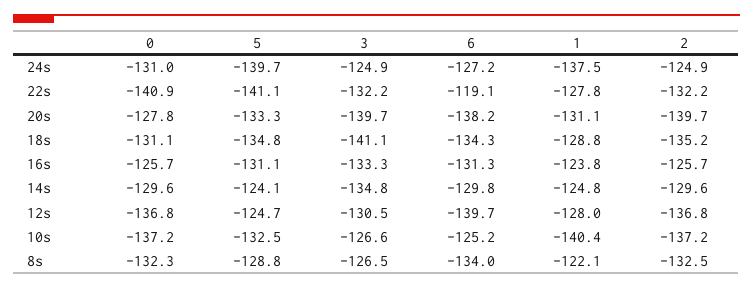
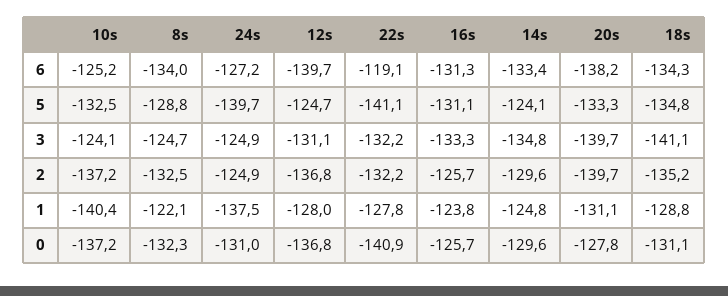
6, 14s: -129.8 -> -133.4
3, 12s: -130.5 -> -131.1
3, 10s: -126.6 -> -124.1
3, 8s: -126.5 -> -124.7

